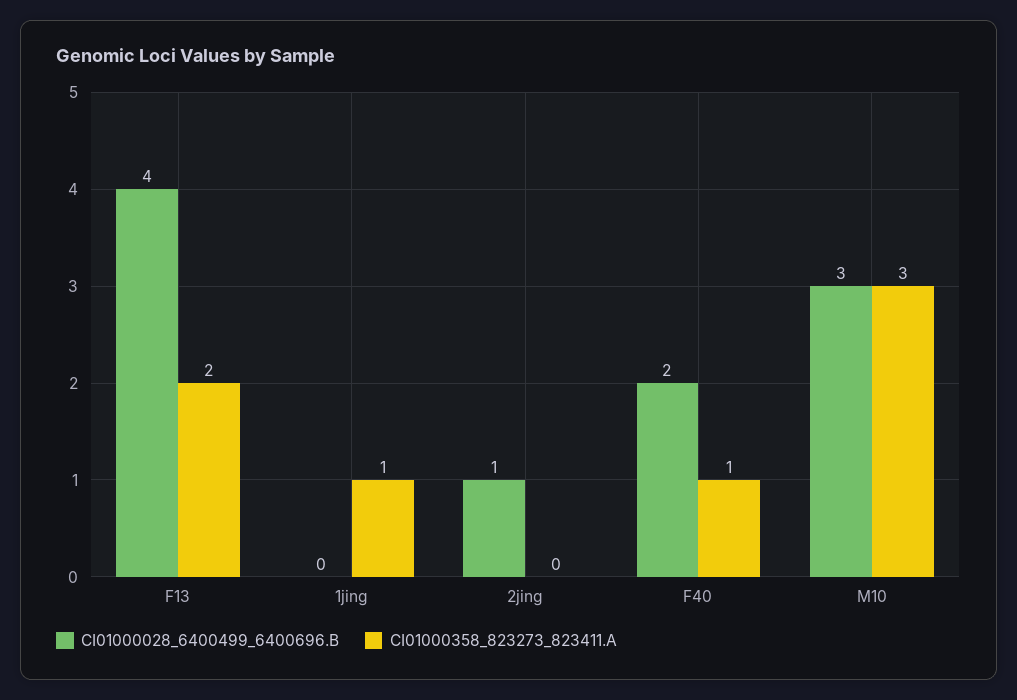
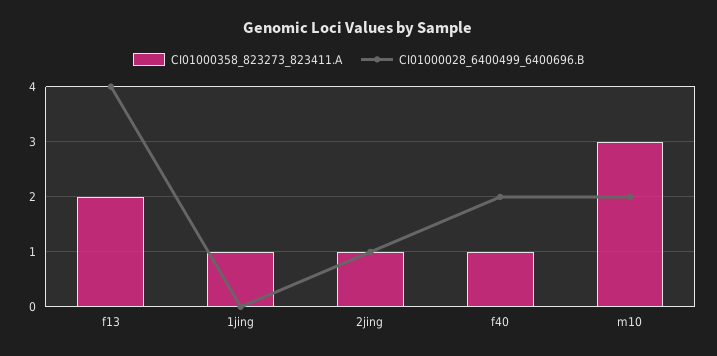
CI01000358_823273_823411.A, 2jing: 0 -> 1
CI01000028_6400499_6400696.B, M10: 3 -> 2

